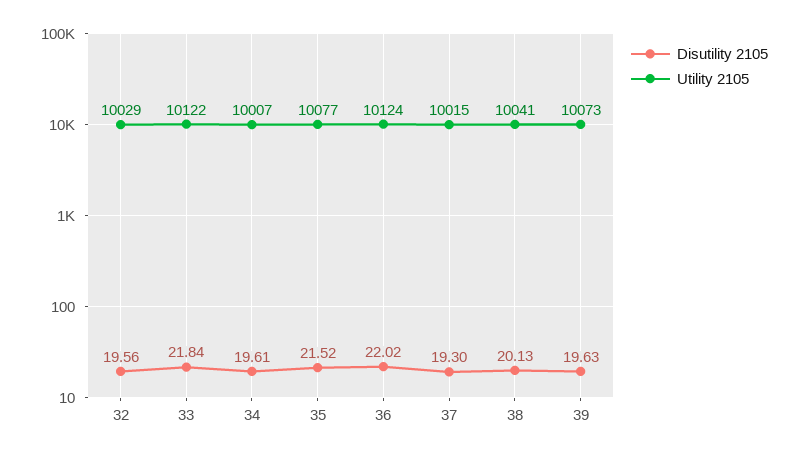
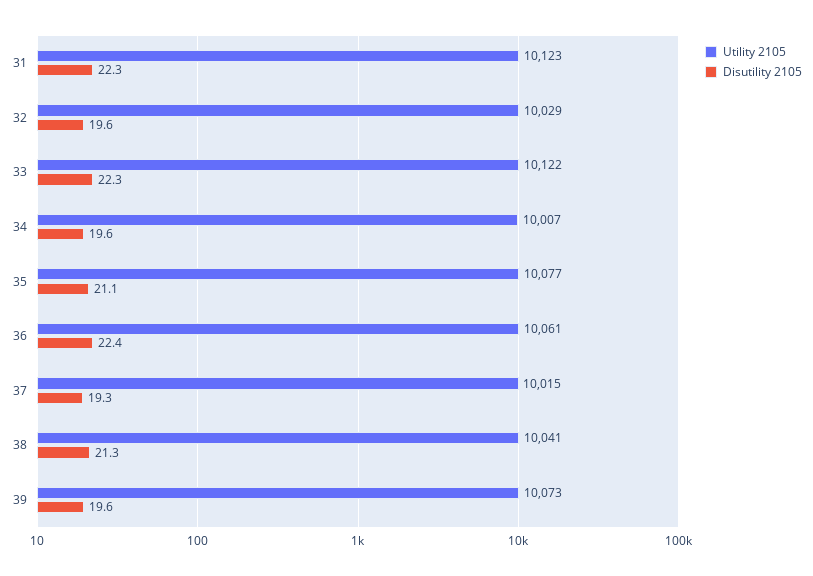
Disutility 2105, 33: 21.84 -> 22.3
Disutility 2105, 35: 21.52 -> 21.1
Disutility 2105, 36: 22.02 -> 22.4
Utility 2105, 36: 10124 -> 10061
Disutility 2105, 38: 20.13 -> 21.3
Utility 2105, 31: none -> 10123
Disutility 2105, 31: none -> 22.3

